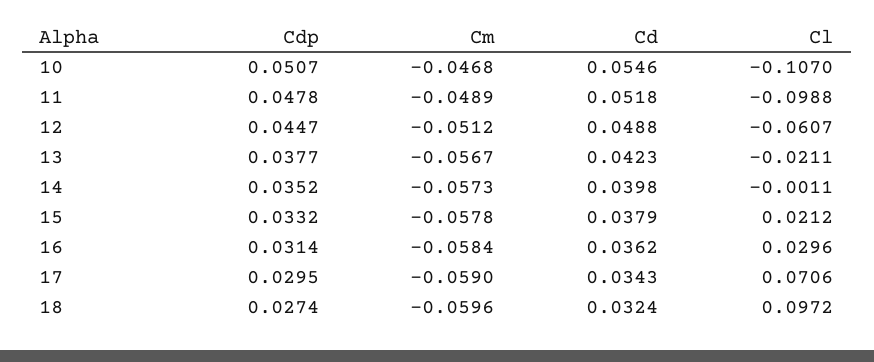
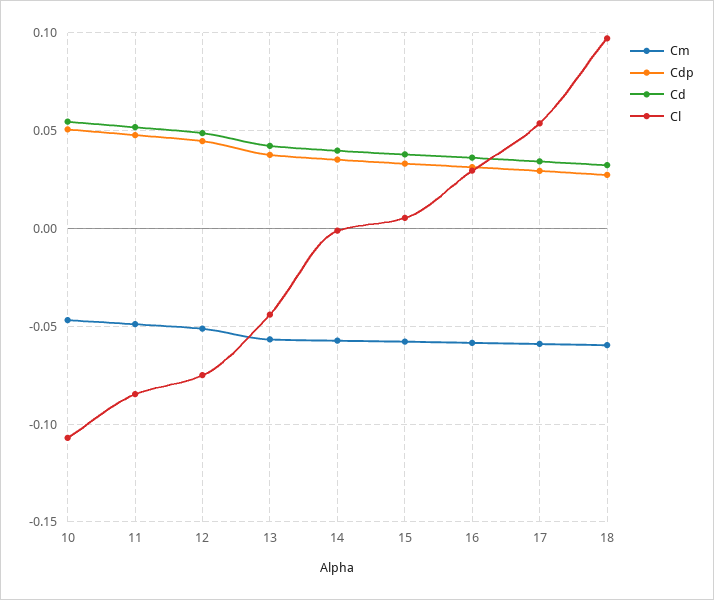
Cl, 11: -0.0988 -> -0.085
Cl, 12: -0.0607 -> -0.075
Cl, 13: -0.0211 -> -0.045
Cl, 15: 0.0212 -> 0.005
Cl, 17: 0.0706 -> 0.055

